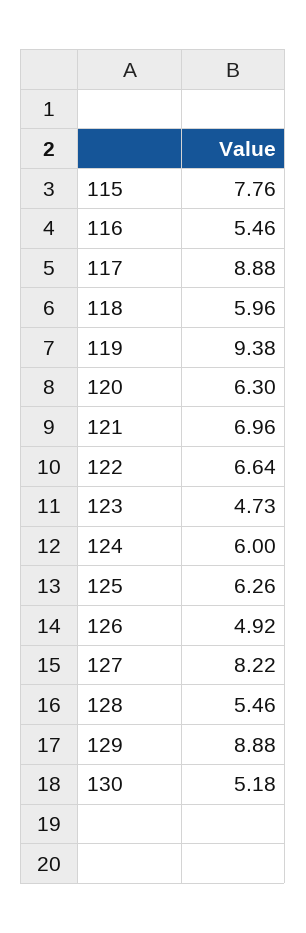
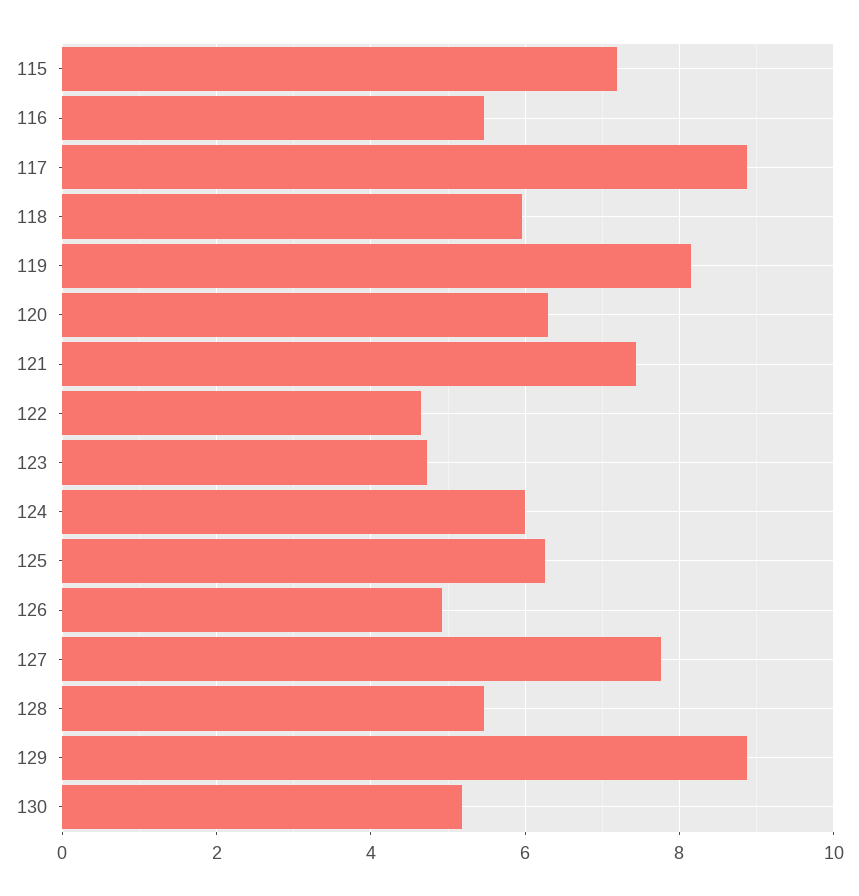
115: 7.76 -> 7.2
119: 9.38 -> 8.2
121: 6.96 -> 7.4
122: 6.64 -> 4.6
127: 8.22 -> 7.8

